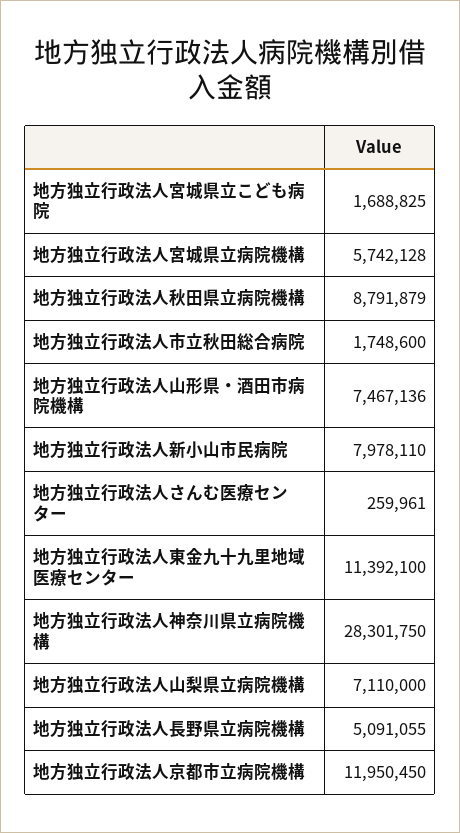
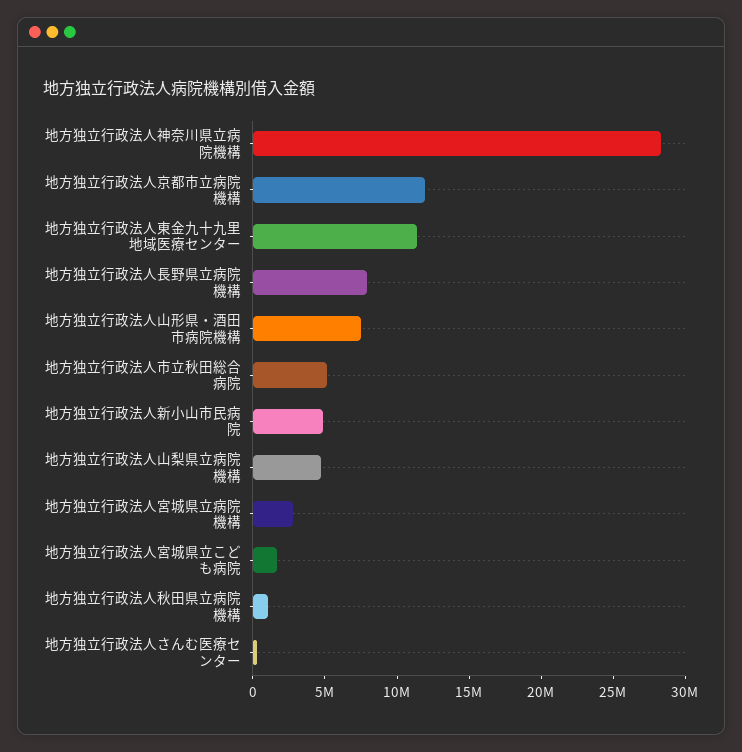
地方独立行政法人宮城県立病院機構: 5742128 -> 3000000
地方独立行政法人秋田県立病院機構: 8791879 -> 1000000
地方独立行政法人市立秋田総合病院: 1748600 -> 5000000
地方独立行政法人新小山市民病院: 7978110 -> 5000000
地方独立行政法人山梨県立病院機構: 7110000 -> 5000000
地方独立行政法人長野県立病院機構: 5091055 -> 8000000

